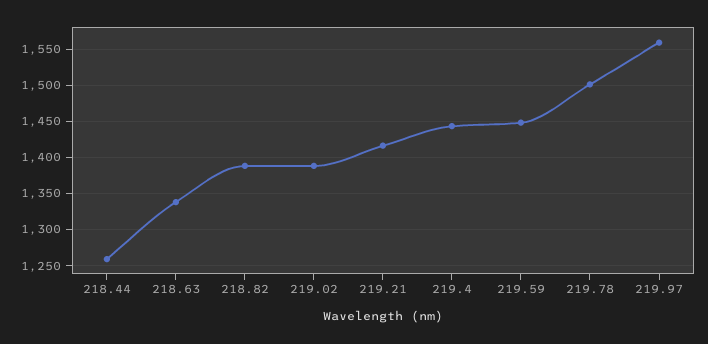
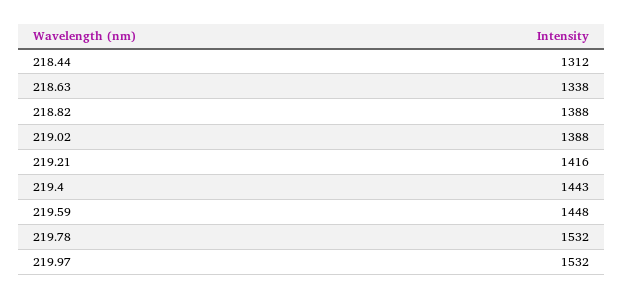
218.44: 1260 -> 1312
219.78: 1500 -> 1532
219.97: 1560 -> 1532

